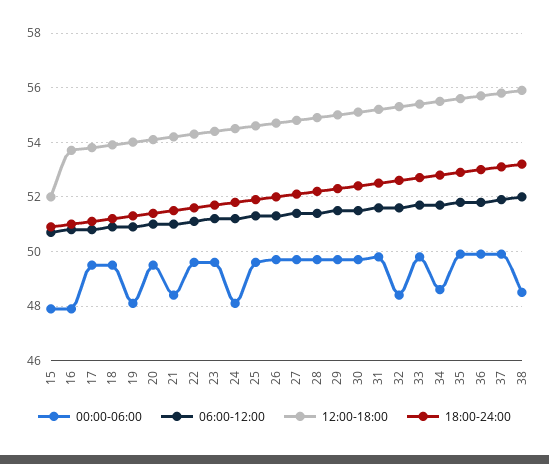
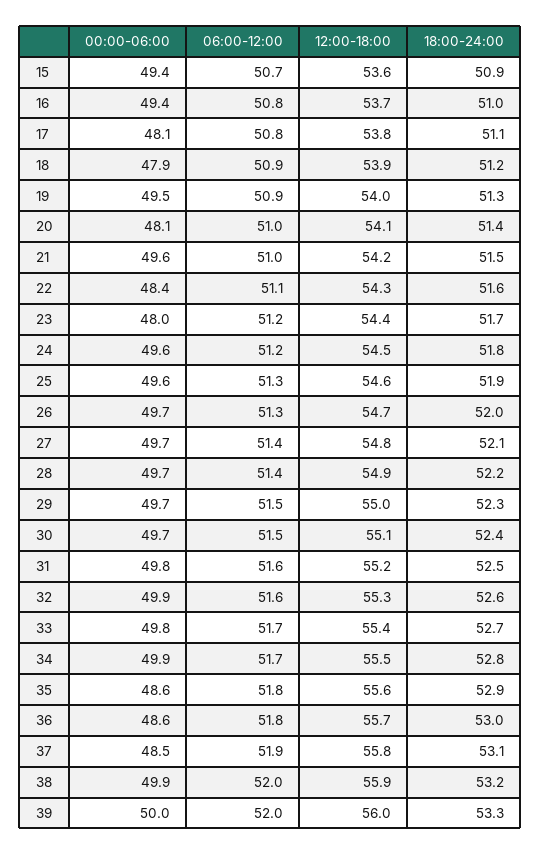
00:00-06:00, 15: 48 -> 49.4
12:00-18:00, 15: 52 -> 53.6
00:00-06:00, 16: 48 -> 49.4
00:00-06:00, 17: 49.5 -> 48.1
00:00-06:00, 18: 49.5 -> 47.9
00:00-06:00, 19: 48 -> 49.5
00:00-06:00, 20: 49.5 -> 48.1
00:00-06:00, 21: 48.5 -> 49.6
00:00-06:00, 22: 49.5 -> 48.4
00:00-06:00, 23: 49.5 -> 48
00:00-06:00, 24: 48 -> 49.6
00:00-06:00, 32: 48.5 -> 49.9
00:00-06:00, 34: 48.5 -> 49.9
00:00-06:00, 35: 50 -> 48.6
00:00-06:00, 36: 50 -> 48.6
00:00-06:00, 37: 50 -> 48.5
00:00-06:00, 38: 48.5 -> 49.9
00:00-06:00, 39: none -> 50
06:00-12:00, 39: none -> 52
12:00-18:00, 39: none -> 56
18:00-24:00, 39: none -> 53.3

